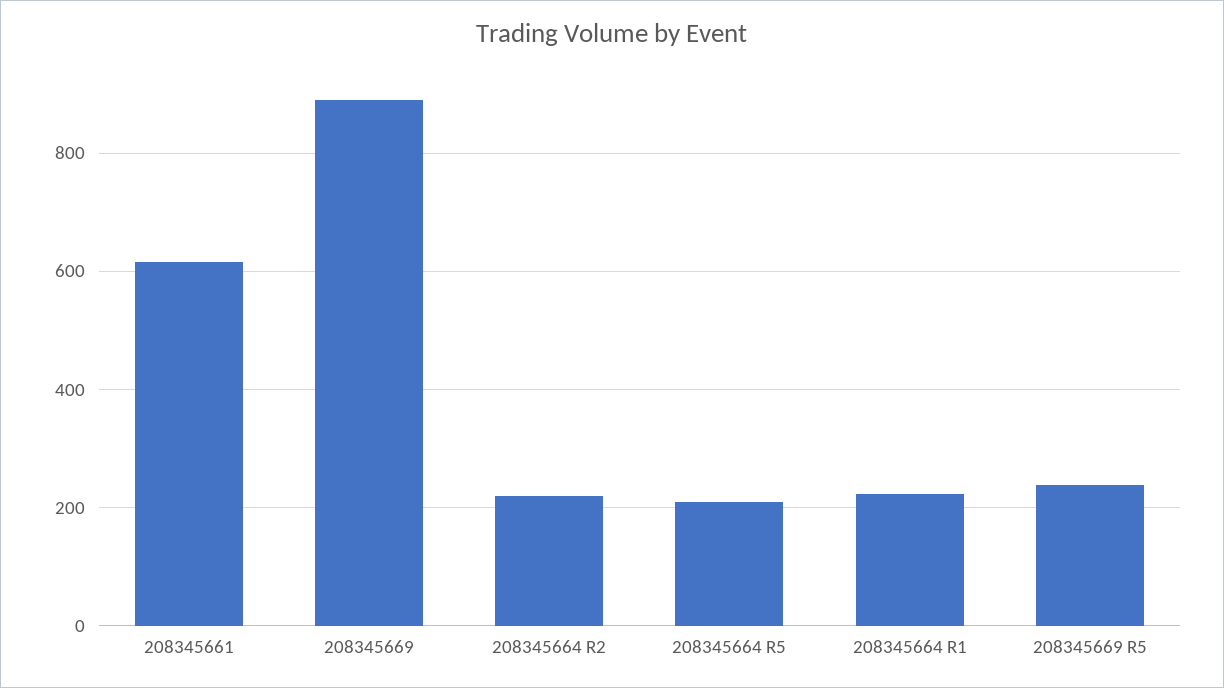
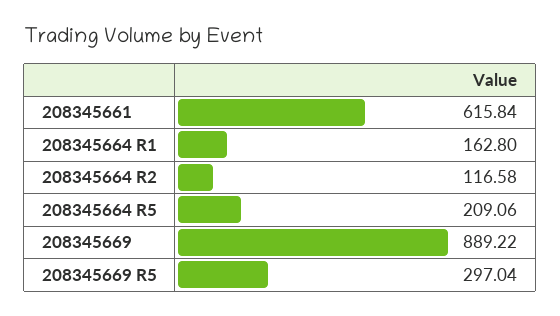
208345664 R2: 220 -> 116.58
208345664 R1: 220 -> 162.8
208345669 R5: 240 -> 297.04

